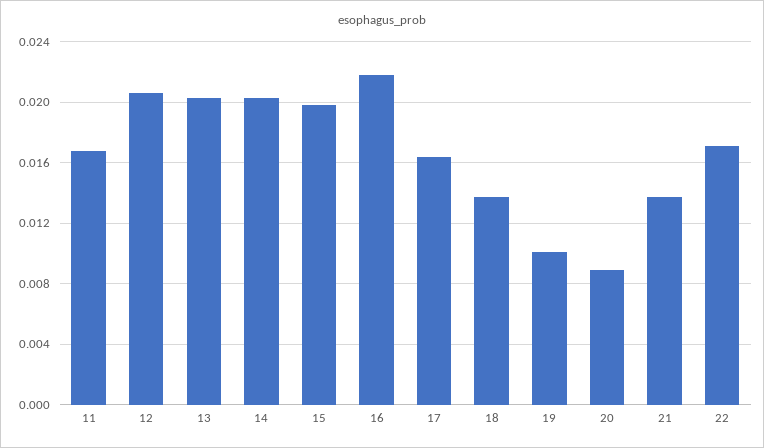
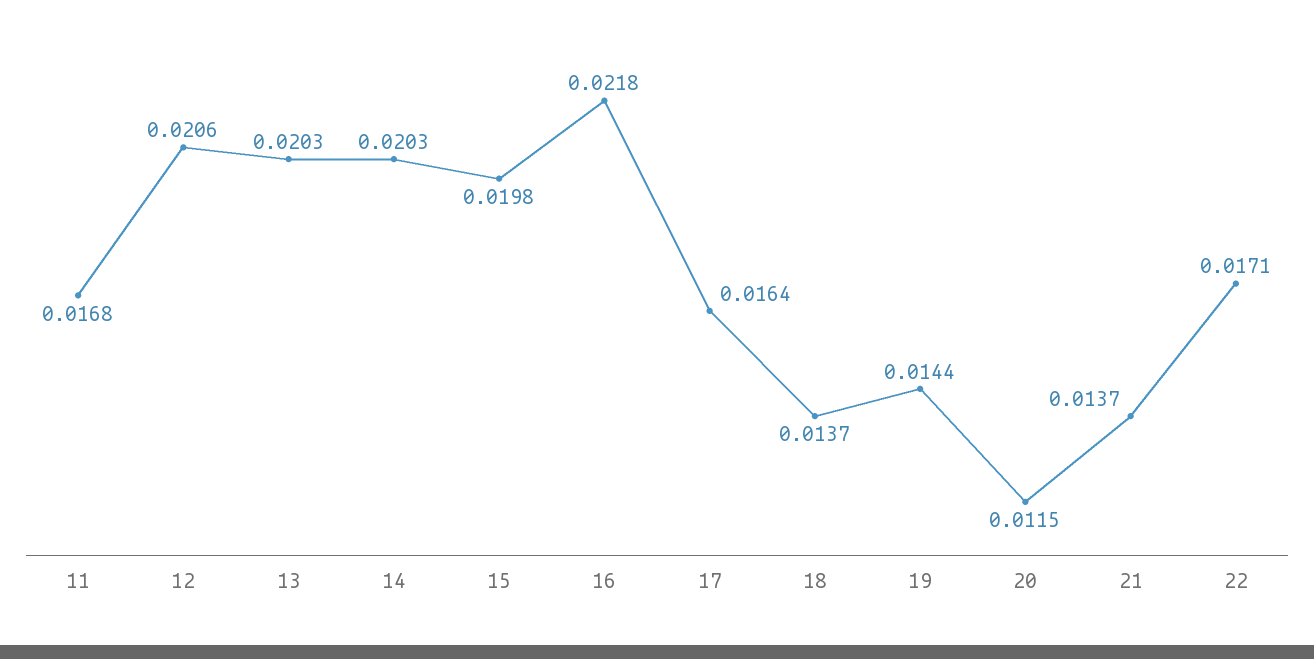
19: 0.01 -> 0.0144
20: 0.009 -> 0.0115

